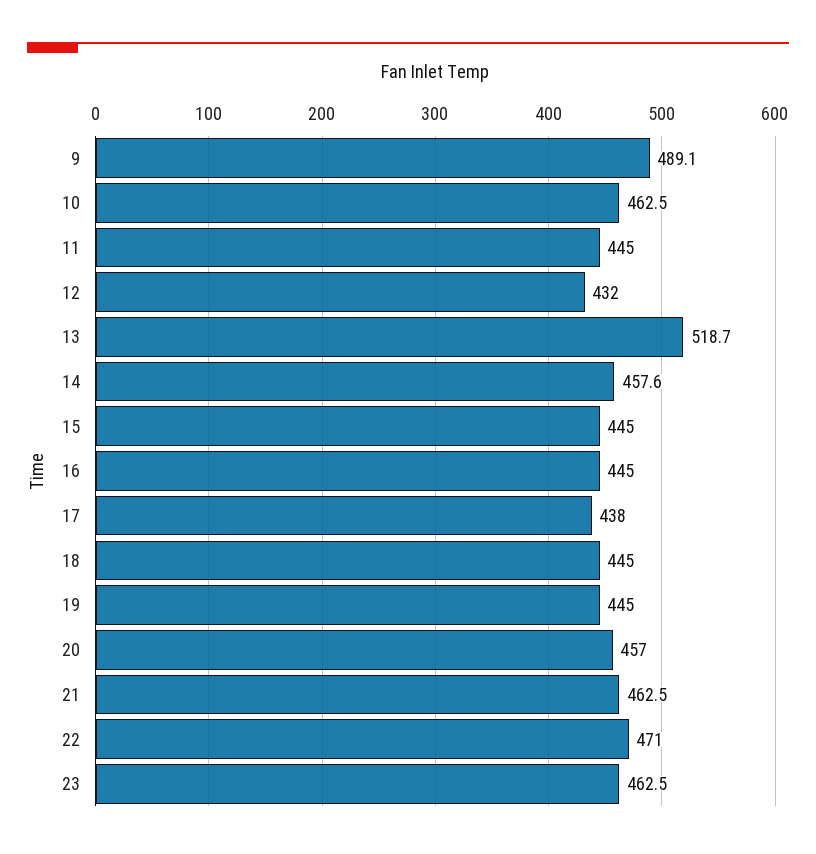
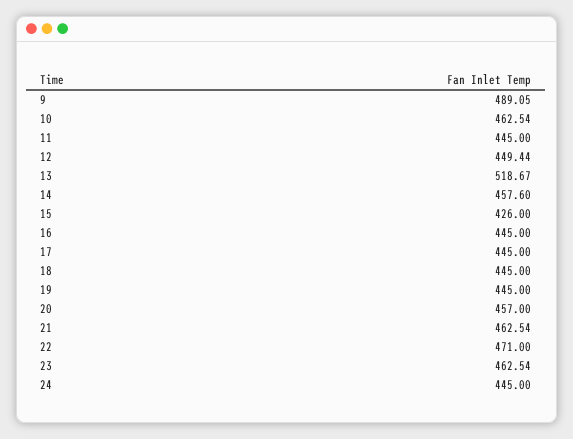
12: 432 -> 449.44
15: 445 -> 426
17: 438 -> 445
24: none -> 445

